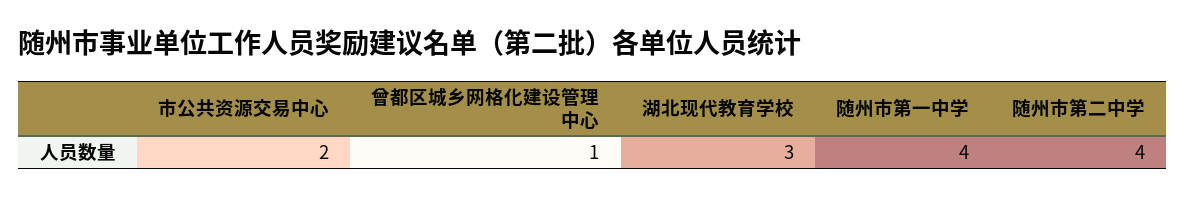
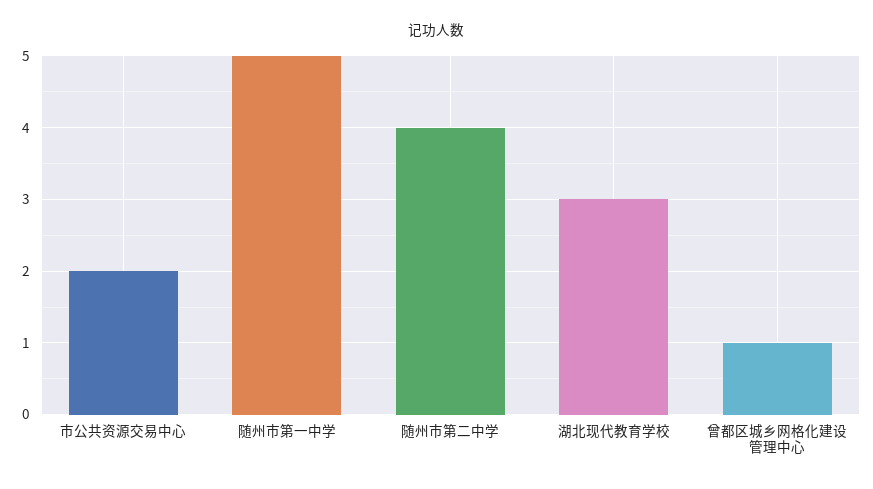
随州市第一中学: 4 -> 5

